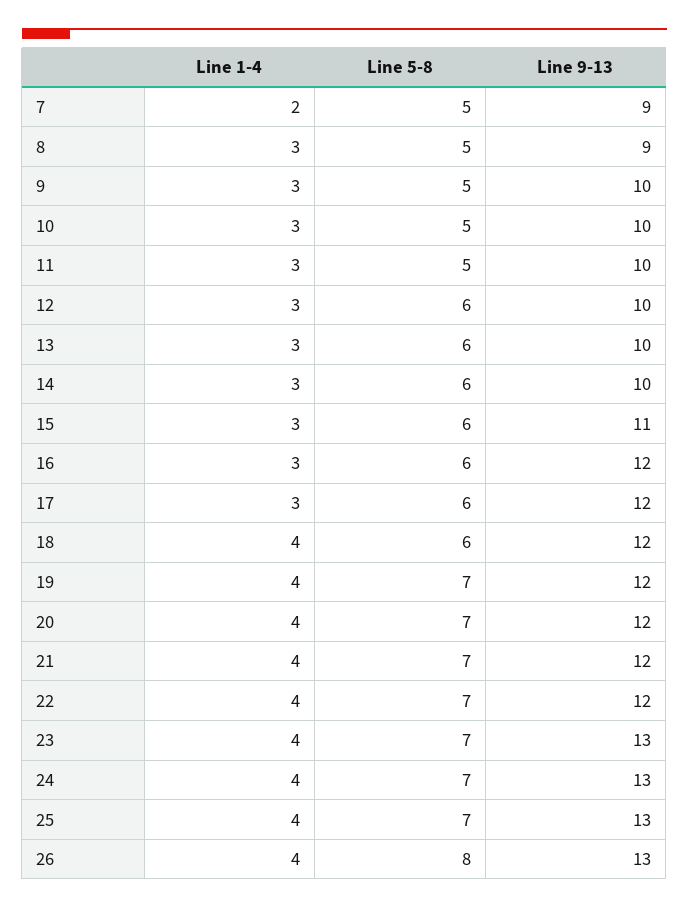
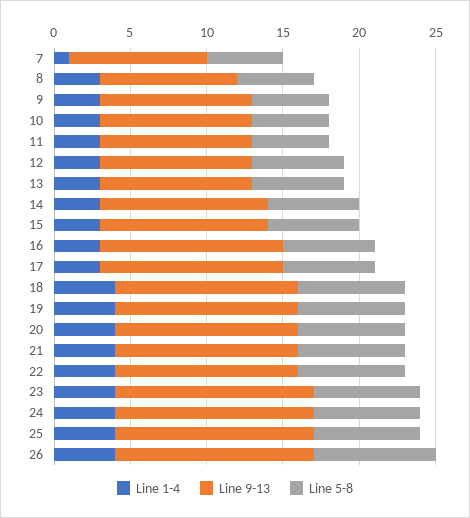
Line 1-4, 7: 2 -> 1
Line 9-13, 14: 10 -> 11
Line 5-8, 18: 6 -> 7

